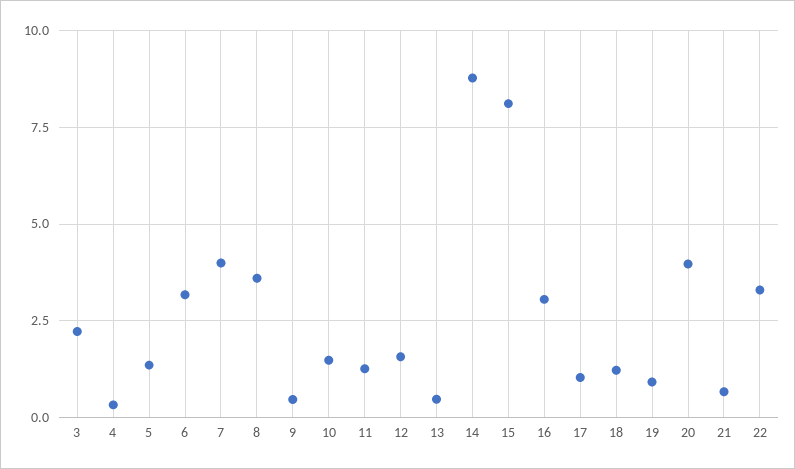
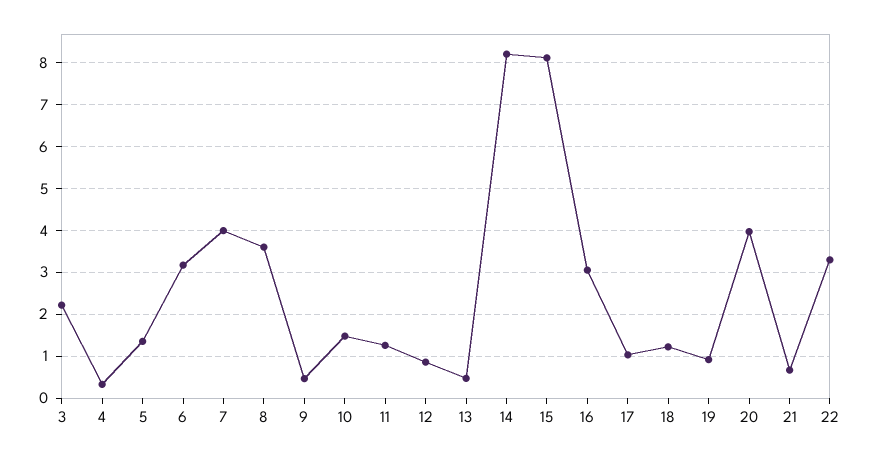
12: 1.5 -> 0.8
14: 8.75 -> 8.2

